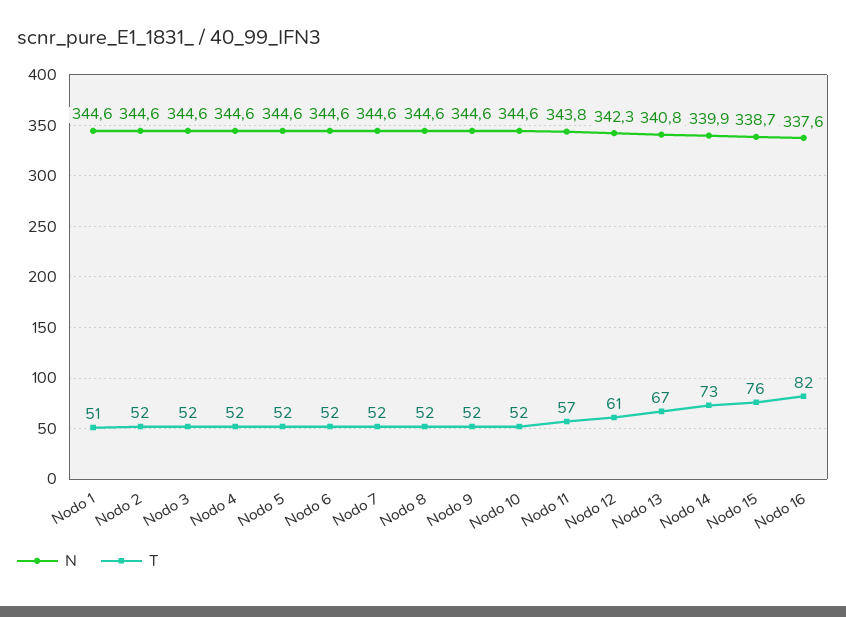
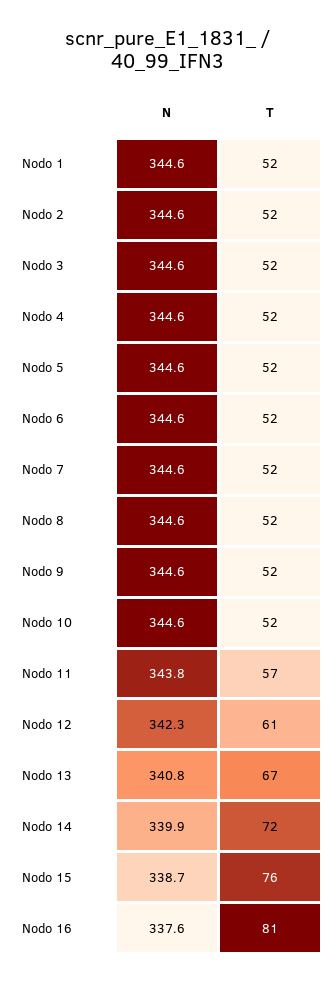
T, Nodo 1: 51 -> 52
T, Nodo 14: 73 -> 72
T, Nodo 16: 82 -> 81

